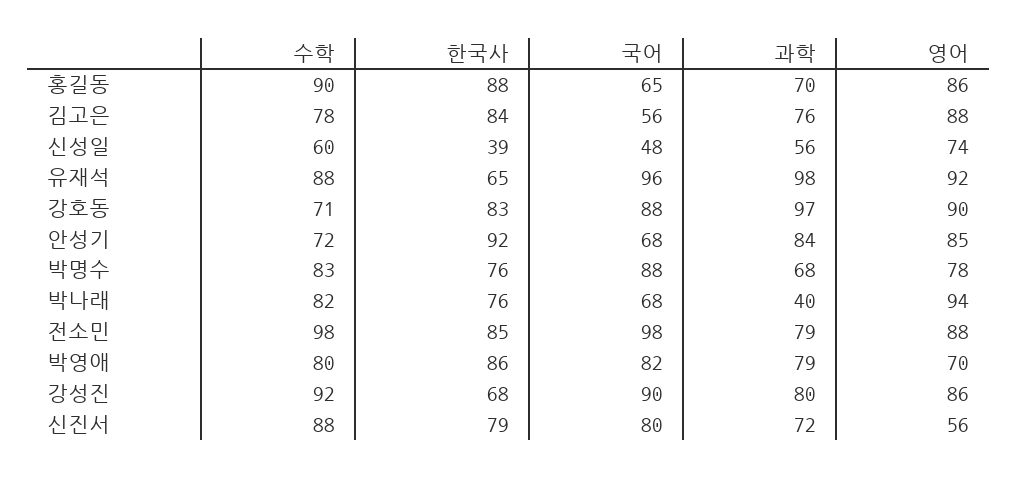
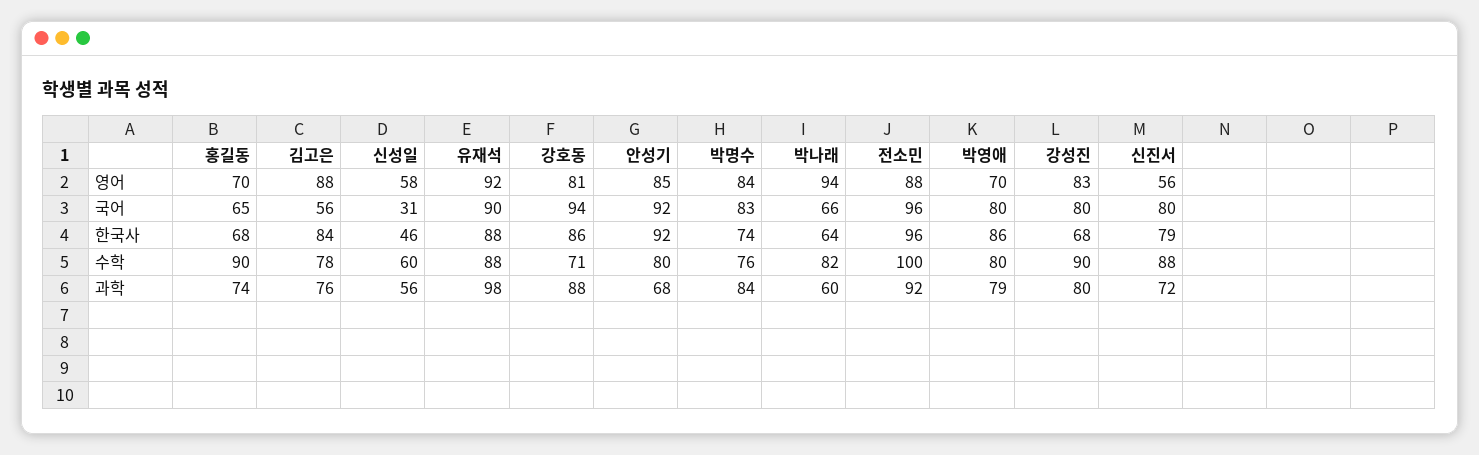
한국사, 홍길동: 88 -> 68
과학, 홍길동: 70 -> 74
영어, 홍길동: 86 -> 70
한국사, 신성일: 39 -> 46
국어, 신성일: 48 -> 31
영어, 신성일: 74 -> 58
한국사, 유재석: 65 -> 88
국어, 유재석: 96 -> 90
한국사, 강호동: 83 -> 86
국어, 강호동: 88 -> 94
과학, 강호동: 97 -> 88
영어, 강호동: 90 -> 81
수학, 안성기: 72 -> 80
국어, 안성기: 68 -> 92
과학, 안성기: 84 -> 68
수학, 박명수: 83 -> 76
한국사, 박명수: 76 -> 74
국어, 박명수: 88 -> 83
과학, 박명수: 68 -> 84
영어, 박명수: 78 -> 84
한국사, 박나래: 76 -> 64
국어, 박나래: 68 -> 66
과학, 박나래: 40 -> 60
수학, 전소민: 98 -> 100
한국사, 전소민: 85 -> 96
국어, 전소민: 98 -> 96
과학, 전소민: 79 -> 92
국어, 박영애: 82 -> 80
수학, 강성진: 92 -> 90
국어, 강성진: 90 -> 80
영어, 강성진: 86 -> 83

